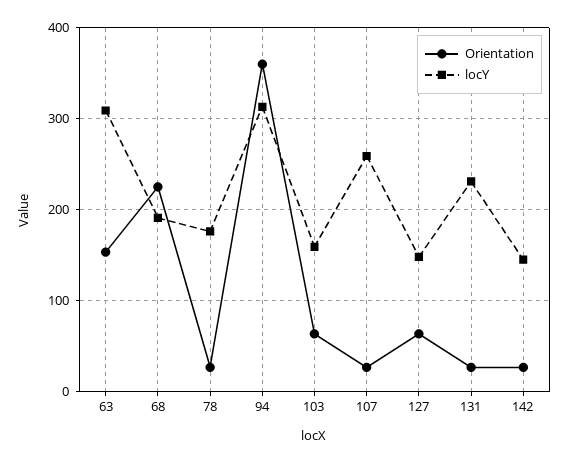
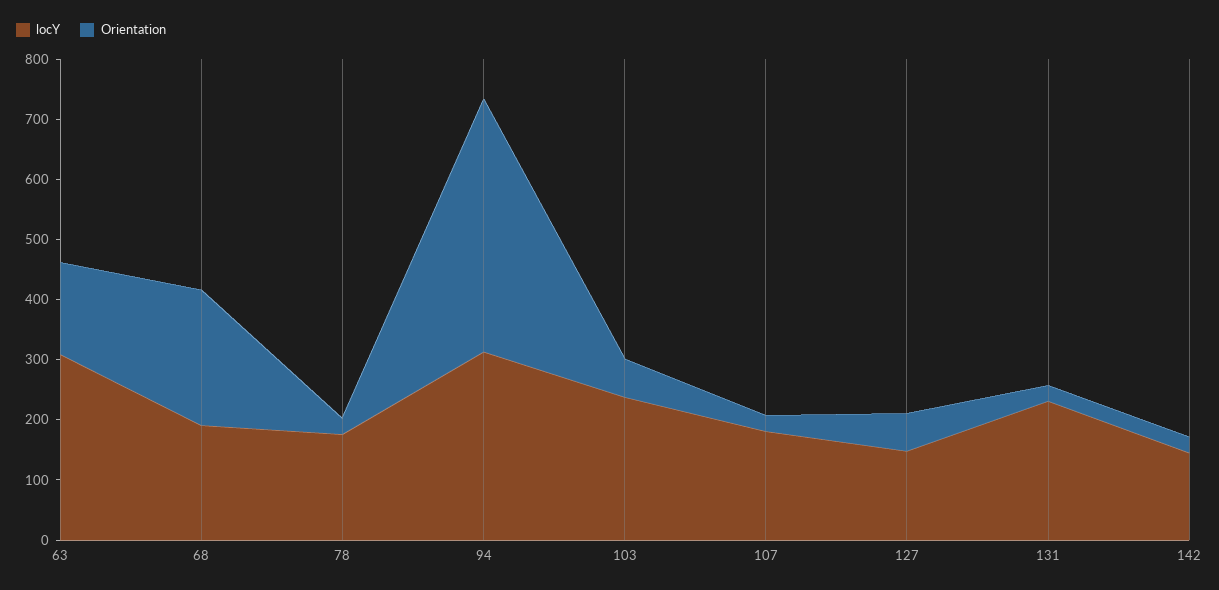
Orientation, 94: 360 -> 420
locY, 103: 160 -> 240
locY, 107: 260 -> 180

